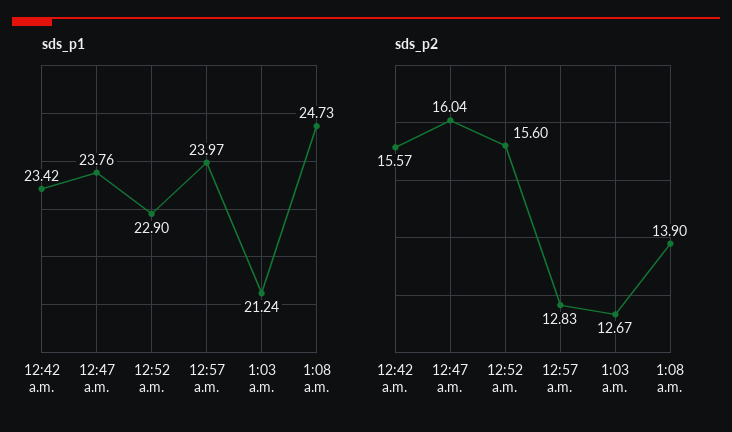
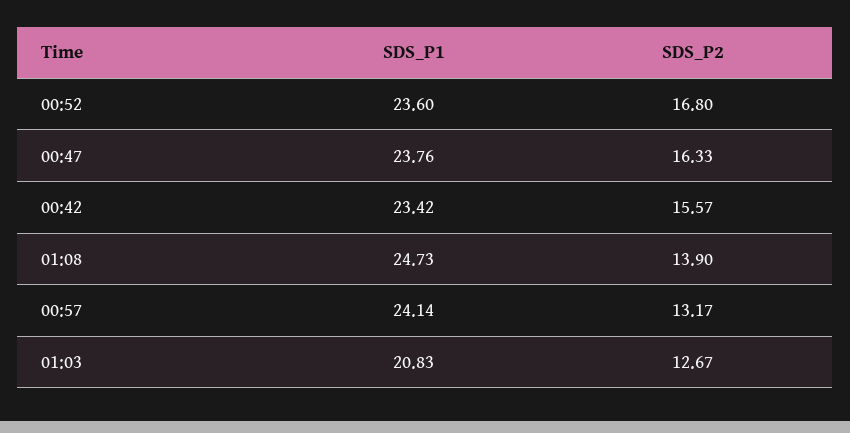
sds_p1, 12:52 a.m.: 22.9 -> 23.6
sds_p1, 12:57 a.m.: 23.97 -> 24.14
sds_p1, 1:03 a.m.: 21.24 -> 20.83
sds_p2, 12:47 a.m.: 16.04 -> 16.33
sds_p2, 12:52 a.m.: 15.6 -> 16.8
sds_p2, 12:57 a.m.: 12.83 -> 13.17

